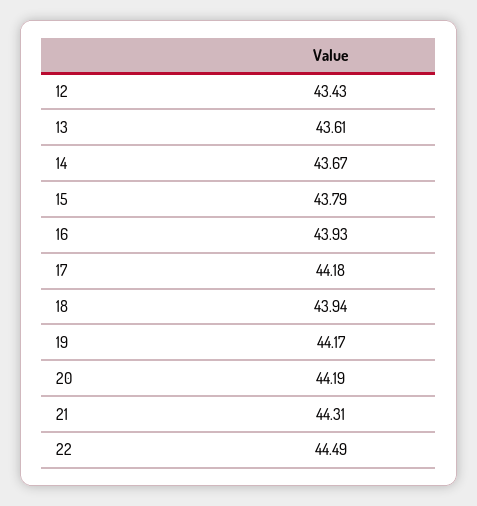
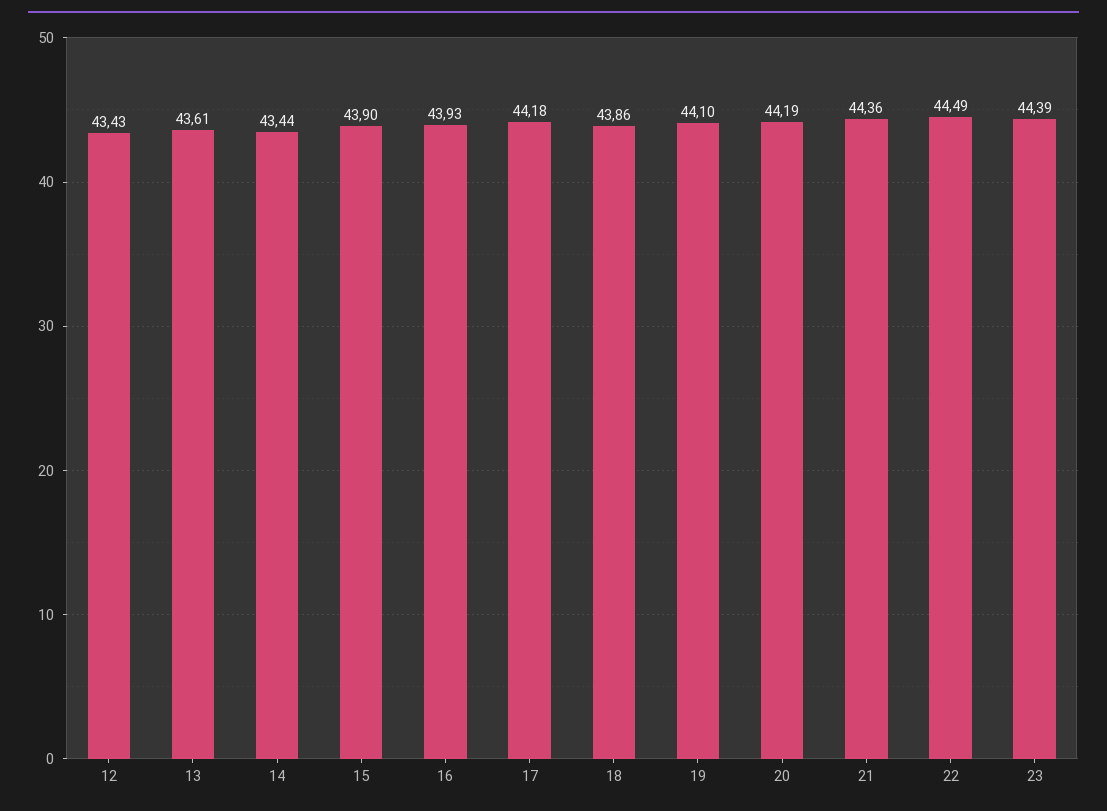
14: 43.67 -> 43.44
15: 43.79 -> 43.9
18: 43.94 -> 43.86
19: 44.17 -> 44.1
21: 44.31 -> 44.36
23: none -> 44.39

